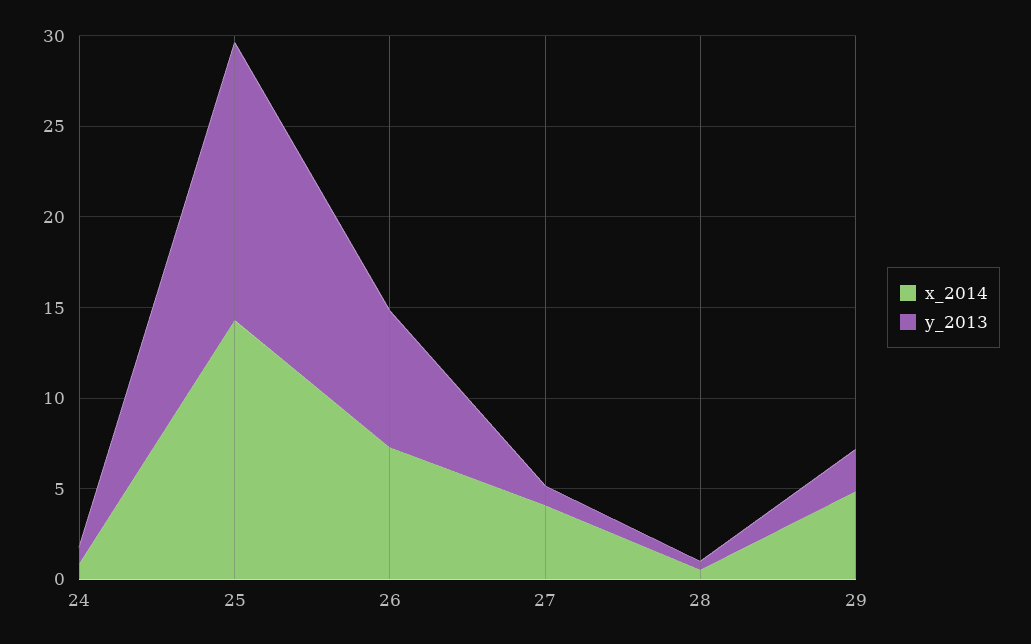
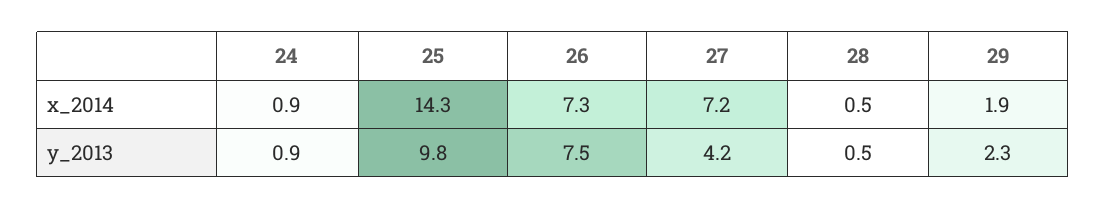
y_2013, 25: 15 -> 9.8
x_2014, 27: 4 -> 7.2
y_2013, 27: 1 -> 4.2
x_2014, 29: 5 -> 1.9

